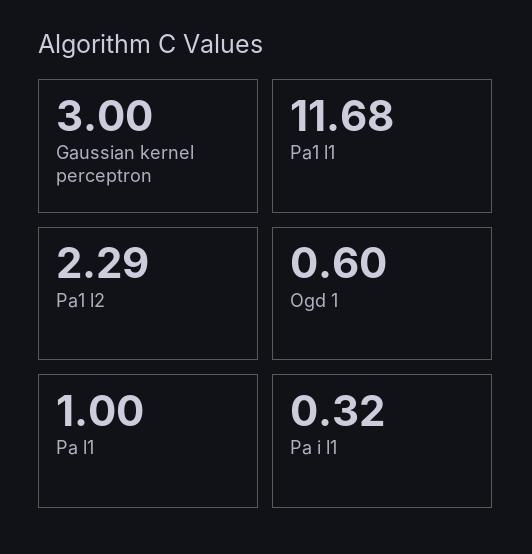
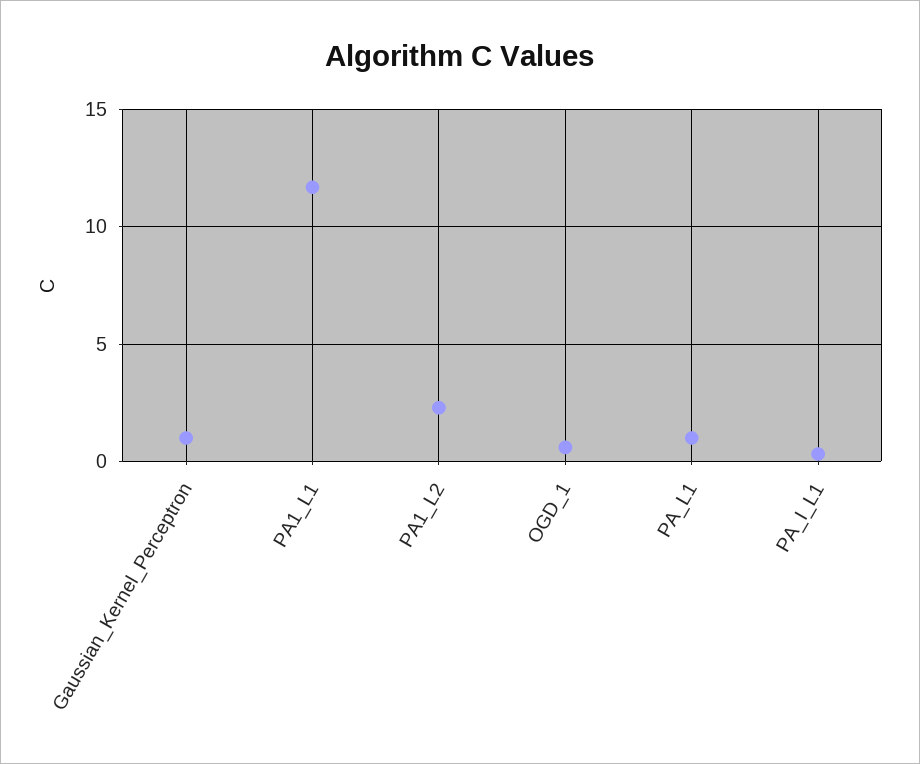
Gaussian kernel perceptron: 3 -> 1

